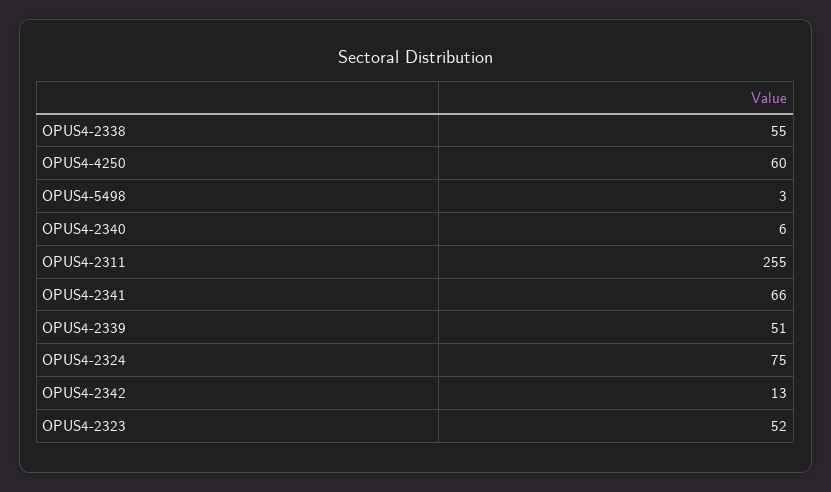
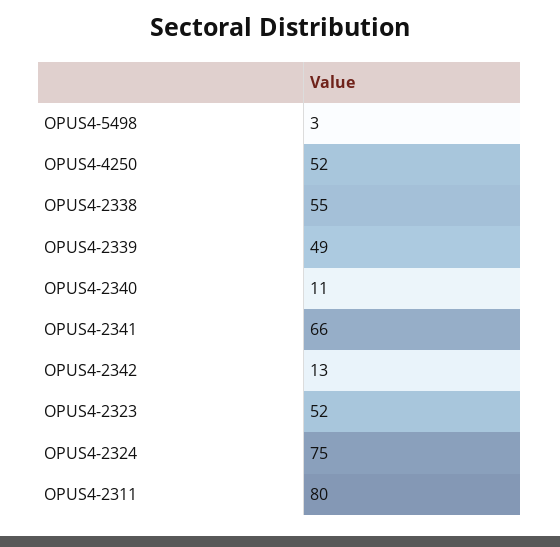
OPUS4-4250: 60 -> 52
OPUS4-2340: 6 -> 11
OPUS4-2311: 255 -> 80
OPUS4-2339: 51 -> 49

